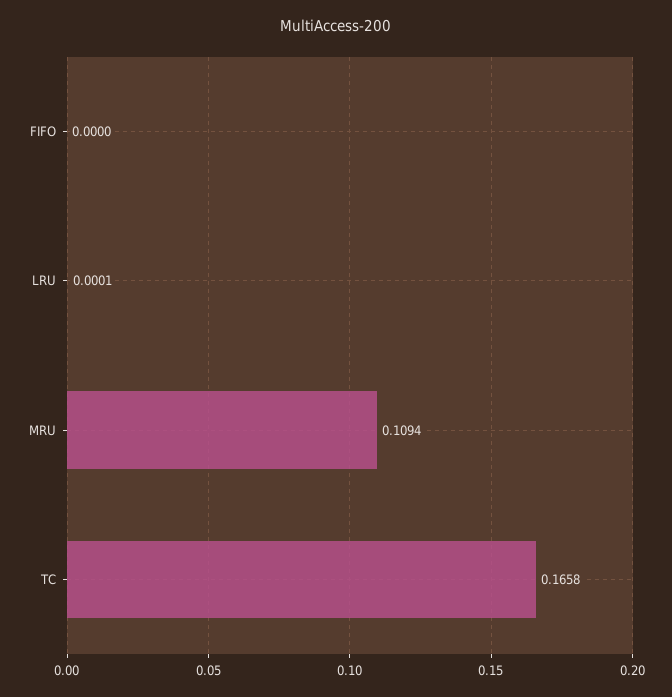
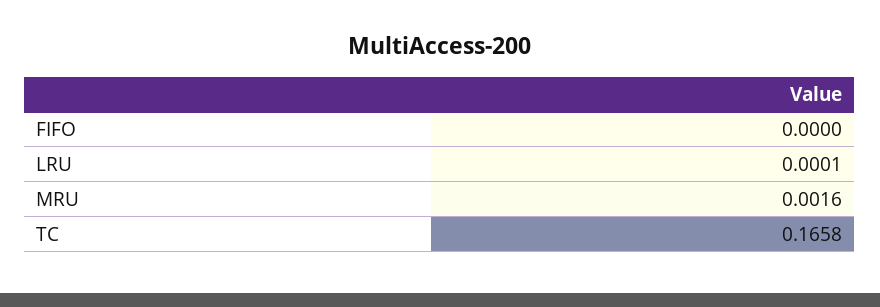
MRU: 0.1094 -> 0.0016

